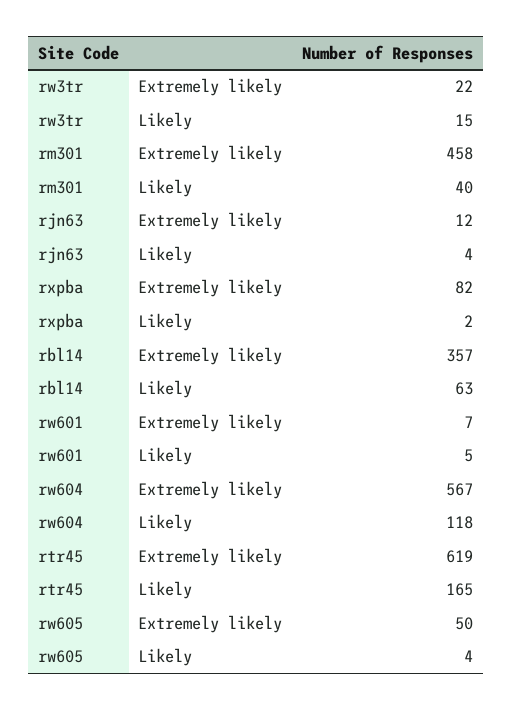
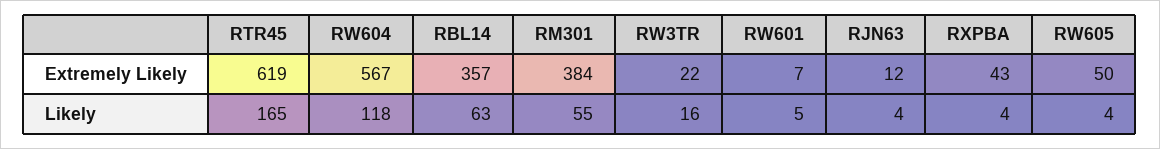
rw3tr, Likely: 15 -> 16
rm301, Extremely likely: 458 -> 384
rm301, Likely: 40 -> 55
rxpba, Extremely likely: 82 -> 43
rxpba, Likely: 2 -> 4

